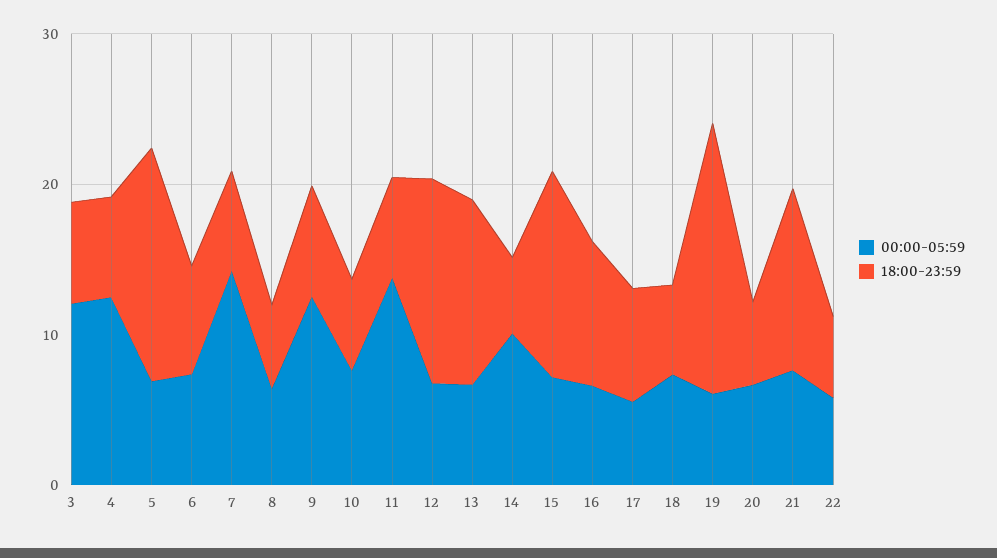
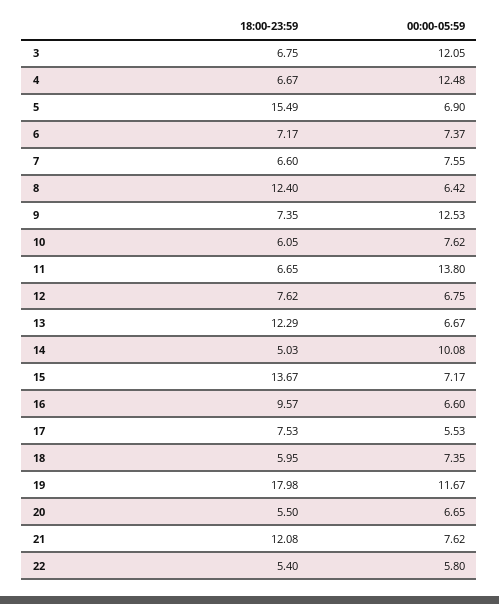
00:00-05:59, 7: 14 -> 7.55
18:00-23:59, 8: 6 -> 12.4
18:00-23:59, 12: 14 -> 7.62
00:00-05:59, 19: 6 -> 11.67

